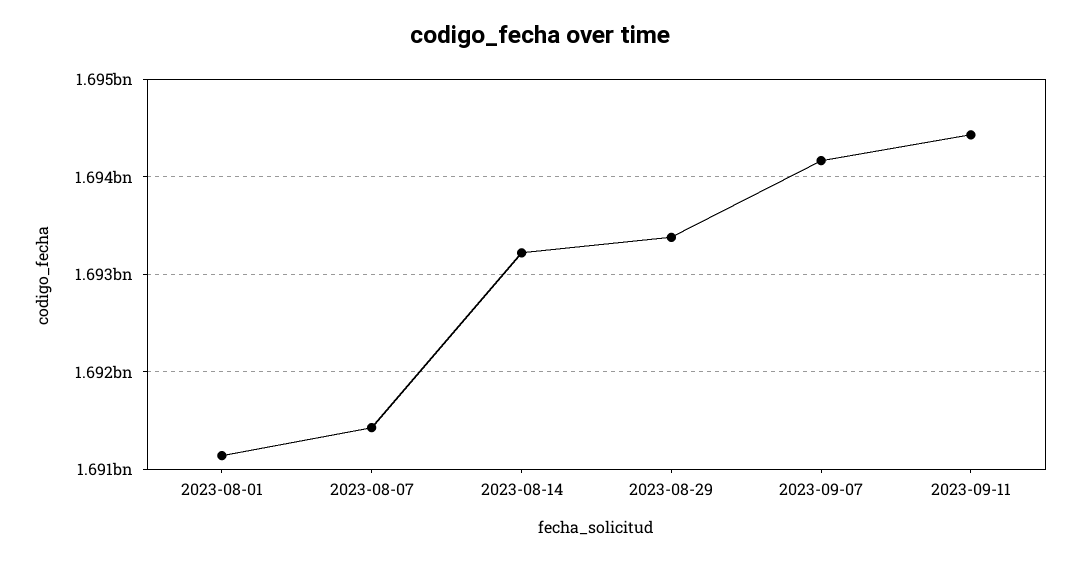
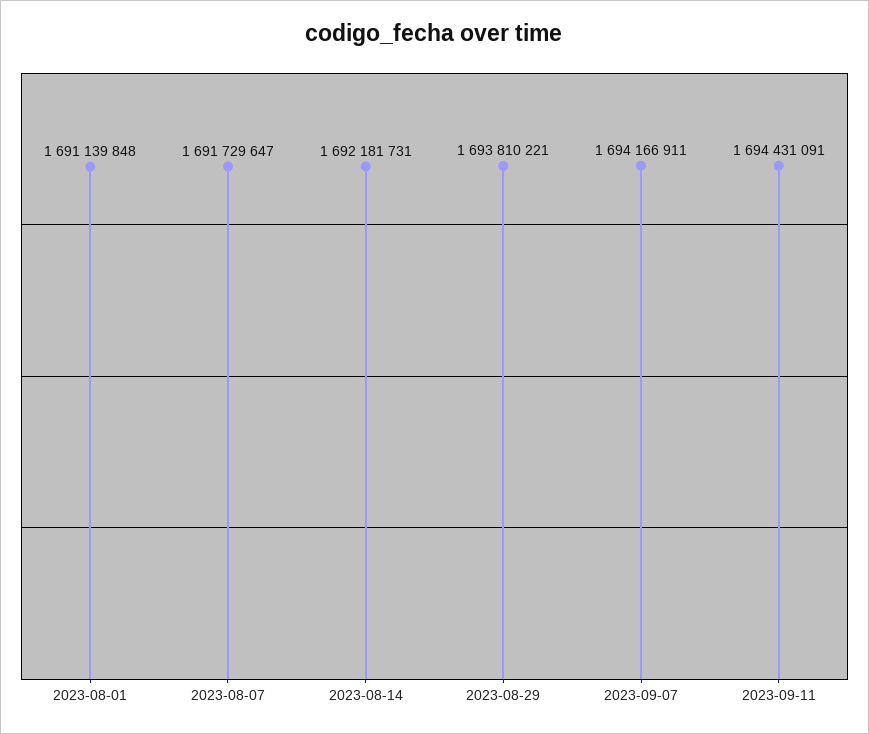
2023-08-07: 1691400000 -> 1691729647
2023-08-14: 1693200000 -> 1692181731
2023-08-29: 1693400000 -> 1693810221

